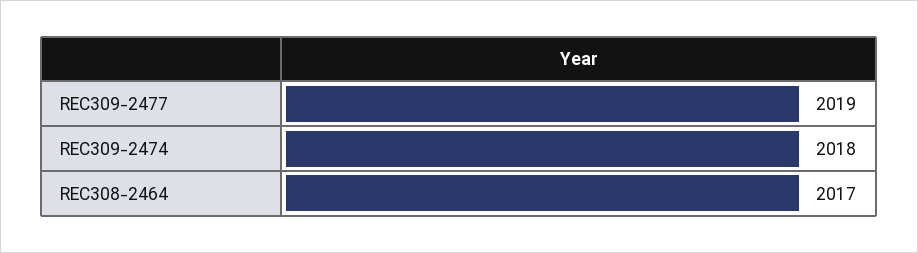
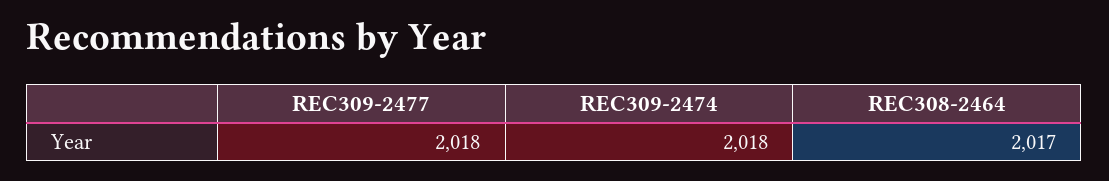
REC309-2477: 2019 -> 2018

